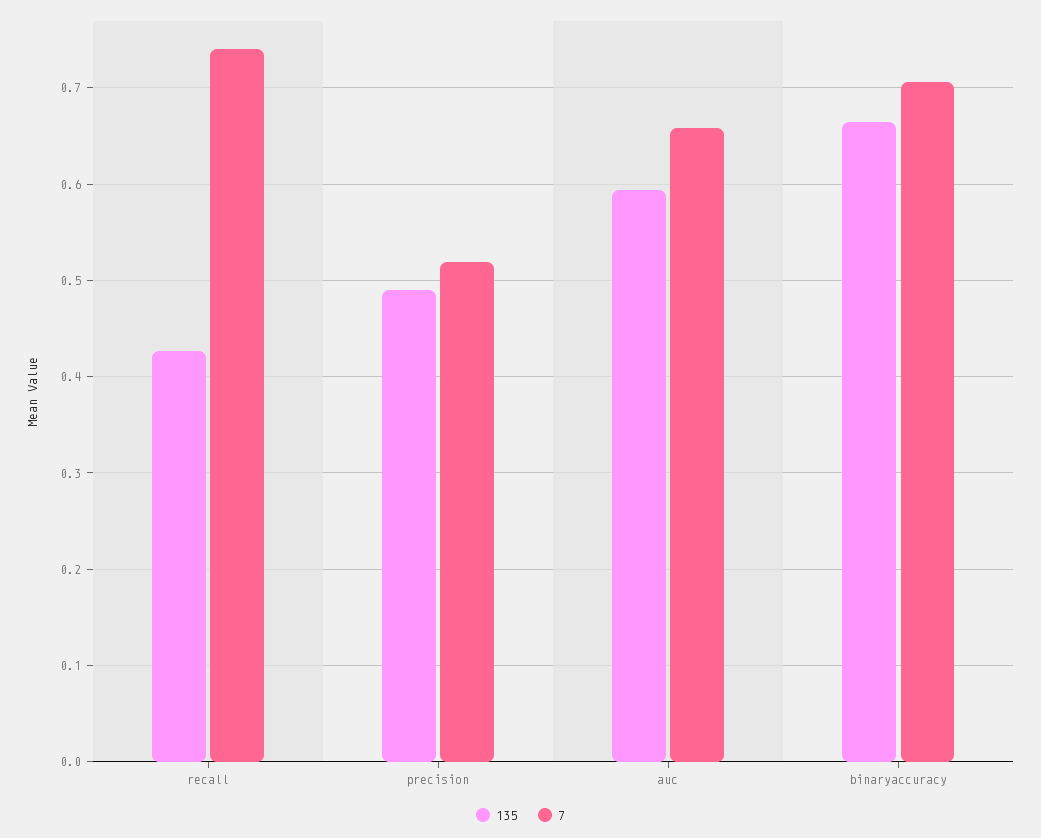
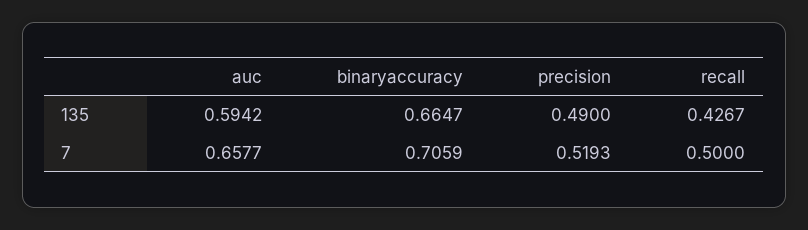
7, recall: 0.74 -> 0.5

